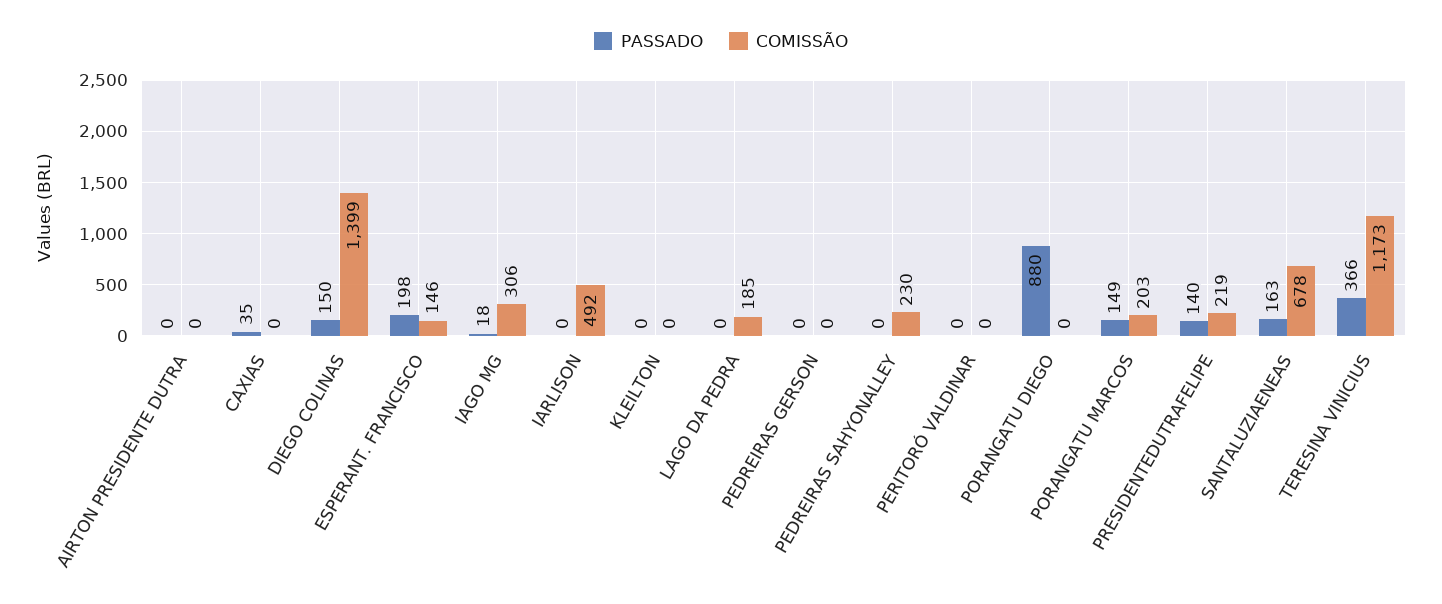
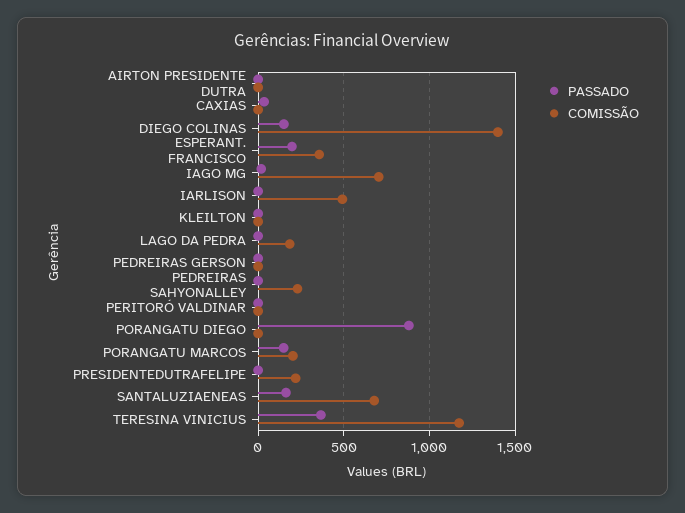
COMISSÃO, ESPERANT. FRANCISCO: 146 -> 350
COMISSÃO, IAGO MG: 306 -> 700
PASSADO, PRESIDENTEDUTRAFELIPE: 140 -> 0

